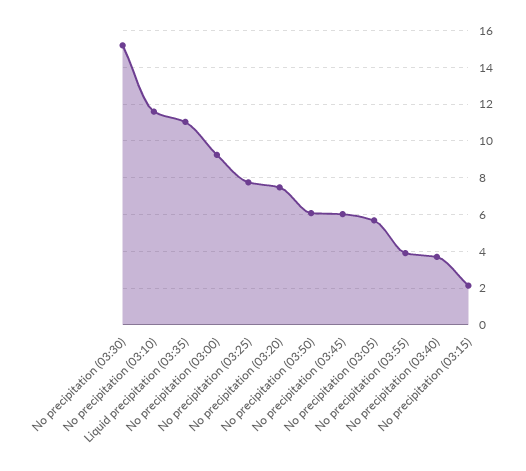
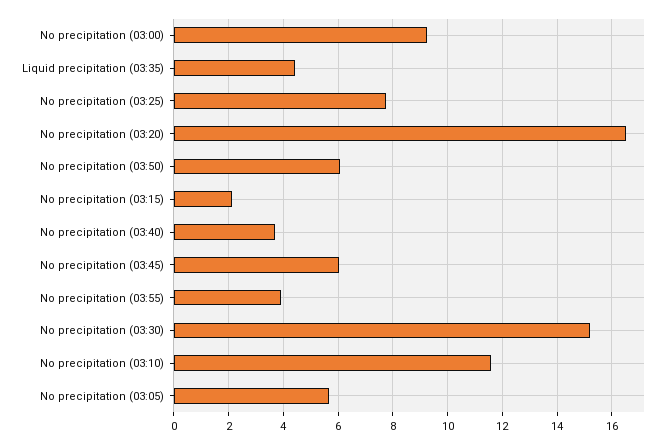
Liquid precipitation (03:35): 11 -> 4.5
No precipitation (03:20): 7.5 -> 16.5

